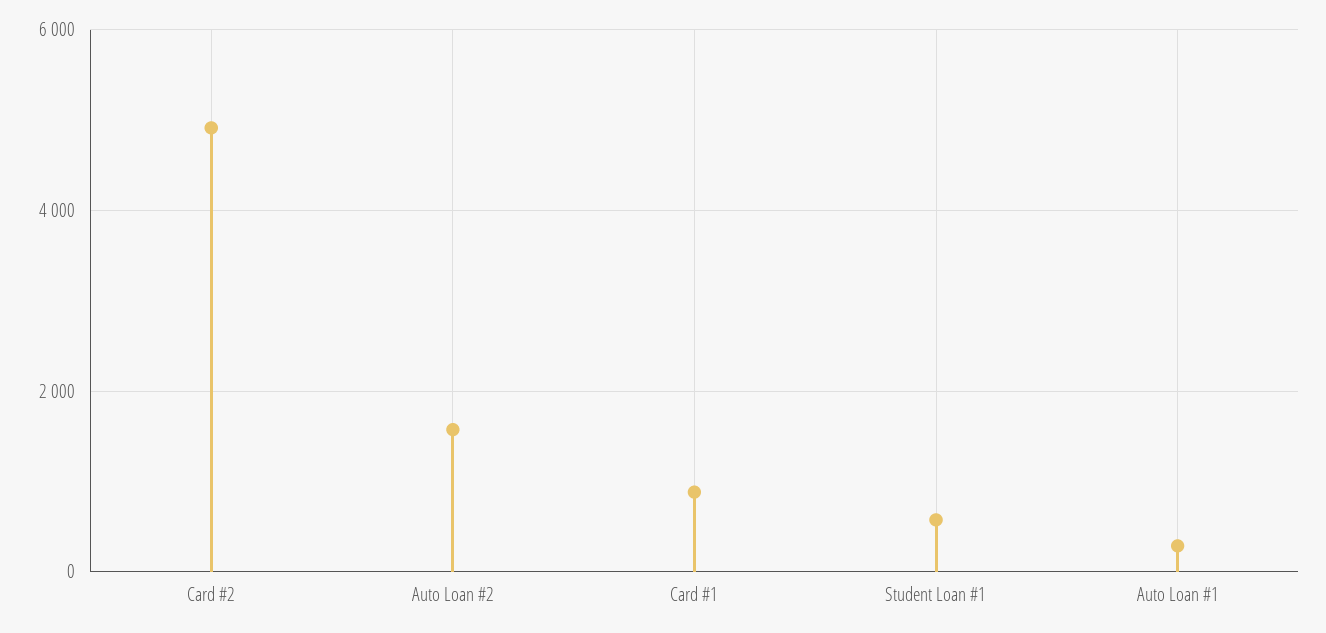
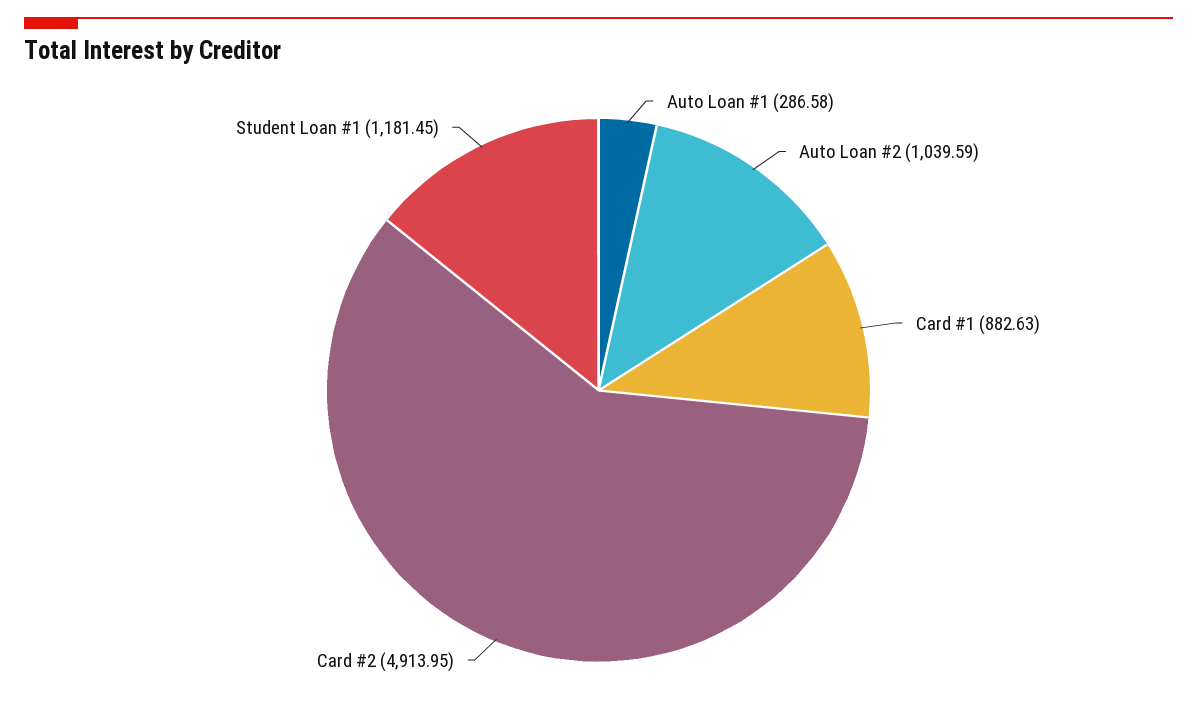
Auto Loan #2: 1600 -> 1039.59
Student Loan #1: 600 -> 1181.45

